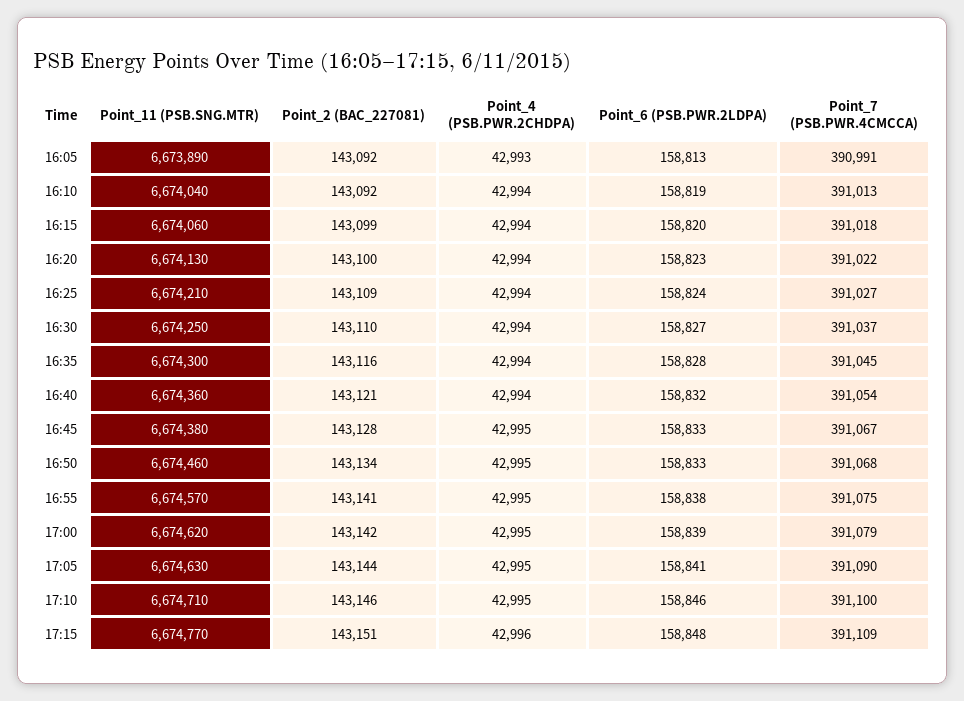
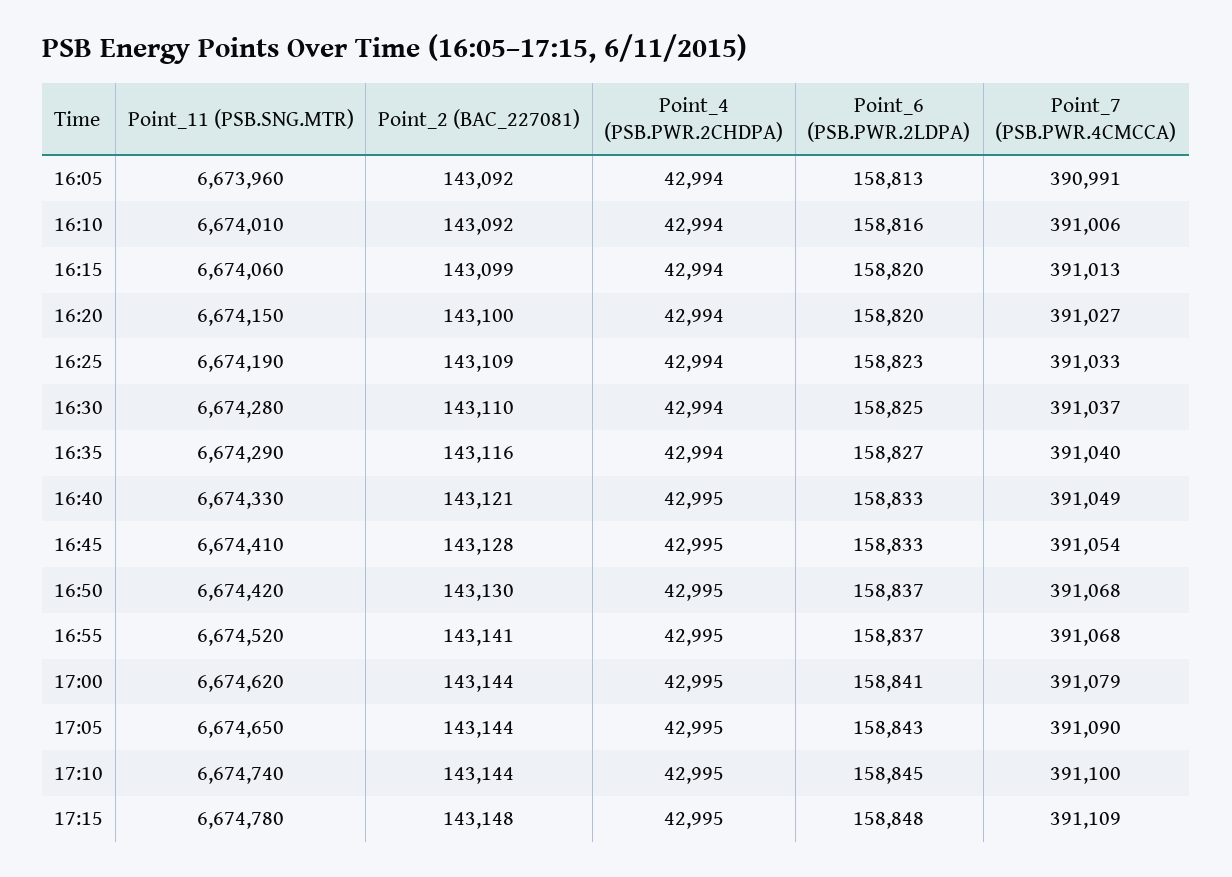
Point_11 (PSB.SNG.MTR), 16:05: 6673890 -> 6673960
Point_4 (PSB.PWR.2CHDPA), 16:05: 42993 -> 42994
Point_11 (PSB.SNG.MTR), 16:10: 6674040 -> 6674010
Point_6 (PSB.PWR.2LDPA), 16:10: 158819 -> 158816
Point_7 (PSB.PWR.4CMCCA), 16:10: 391013 -> 391006
Point_7 (PSB.PWR.4CMCCA), 16:15: 391018 -> 391013
Point_11 (PSB.SNG.MTR), 16:20: 6674130 -> 6674150
Point_6 (PSB.PWR.2LDPA), 16:20: 158823 -> 158820
Point_7 (PSB.PWR.4CMCCA), 16:20: 391022 -> 391027
Point_11 (PSB.SNG.MTR), 16:25: 6674210 -> 6674190
Point_6 (PSB.PWR.2LDPA), 16:25: 158824 -> 158823
Point_7 (PSB.PWR.4CMCCA), 16:25: 391027 -> 391033
Point_11 (PSB.SNG.MTR), 16:30: 6674250 -> 6674280
Point_6 (PSB.PWR.2LDPA), 16:30: 158827 -> 158825
Point_11 (PSB.SNG.MTR), 16:35: 6674300 -> 6674290
Point_6 (PSB.PWR.2LDPA), 16:35: 158828 -> 158827
Point_7 (PSB.PWR.4CMCCA), 16:35: 391045 -> 391040
Point_11 (PSB.SNG.MTR), 16:40: 6674360 -> 6674330
Point_4 (PSB.PWR.2CHDPA), 16:40: 42994 -> 42995
Point_6 (PSB.PWR.2LDPA), 16:40: 158832 -> 158833
Point_7 (PSB.PWR.4CMCCA), 16:40: 391054 -> 391049
Point_11 (PSB.SNG.MTR), 16:45: 6674380 -> 6674410
Point_7 (PSB.PWR.4CMCCA), 16:45: 391067 -> 391054
Point_11 (PSB.SNG.MTR), 16:50: 6674460 -> 6674420
Point_2 (BAC_227081), 16:50: 143134 -> 143130
Point_6 (PSB.PWR.2LDPA), 16:50: 158833 -> 158837
Point_11 (PSB.SNG.MTR), 16:55: 6674570 -> 6674520
Point_6 (PSB.PWR.2LDPA), 16:55: 158838 -> 158837
Point_7 (PSB.PWR.4CMCCA), 16:55: 391075 -> 391068
Point_2 (BAC_227081), 17:00: 143142 -> 143144
Point_6 (PSB.PWR.2LDPA), 17:00: 158839 -> 158841
Point_11 (PSB.SNG.MTR), 17:05: 6674630 -> 6674650
Point_6 (PSB.PWR.2LDPA), 17:05: 158841 -> 158843
Point_11 (PSB.SNG.MTR), 17:10: 6674710 -> 6674740
Point_2 (BAC_227081), 17:10: 143146 -> 143144
Point_6 (PSB.PWR.2LDPA), 17:10: 158846 -> 158845
Point_11 (PSB.SNG.MTR), 17:15: 6674770 -> 6674780
Point_2 (BAC_227081), 17:15: 143151 -> 143148
Point_4 (PSB.PWR.2CHDPA), 17:15: 42996 -> 42995

